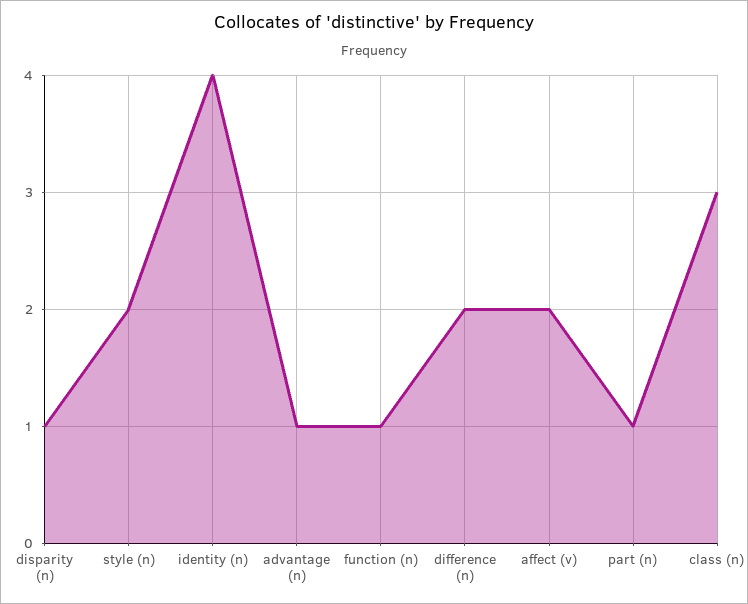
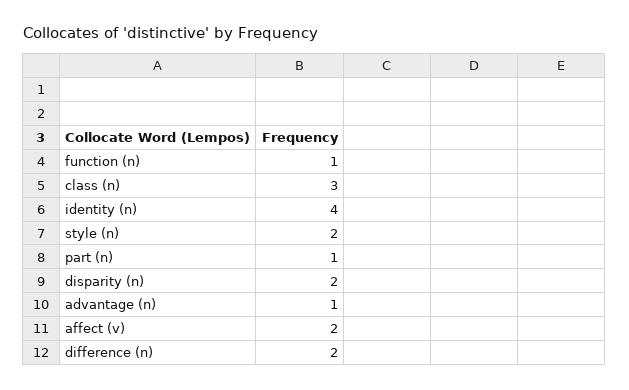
disparity (n): 1 -> 2

